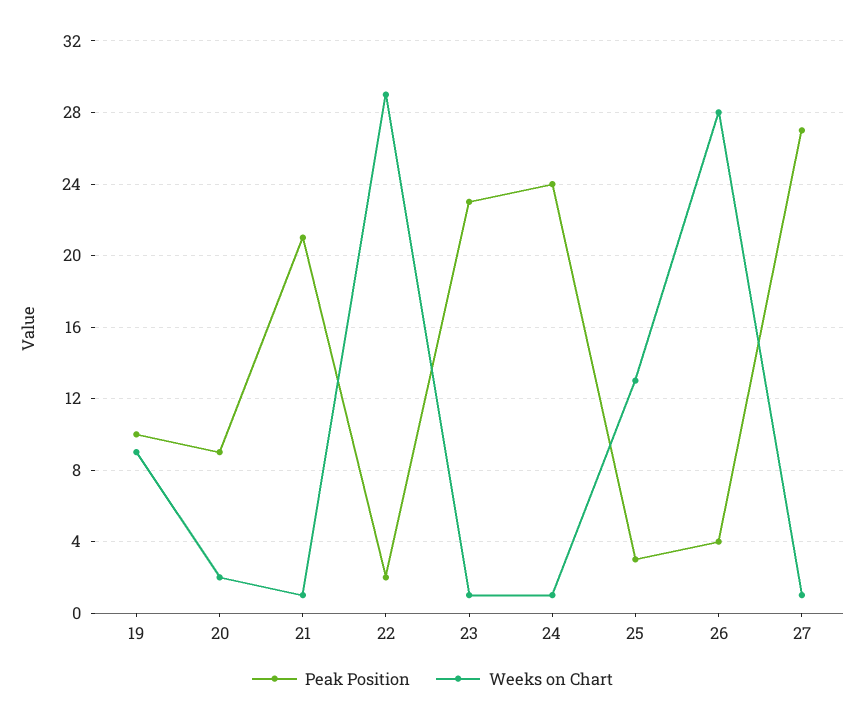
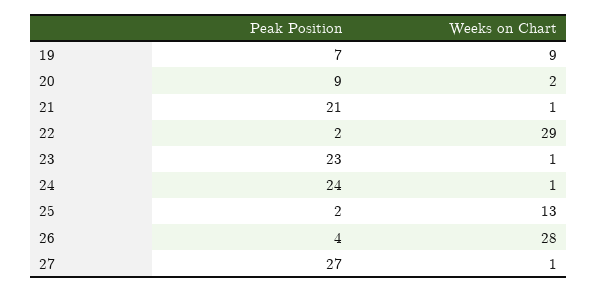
Peak Position, 19: 10 -> 7
Peak Position, 25: 3 -> 2

